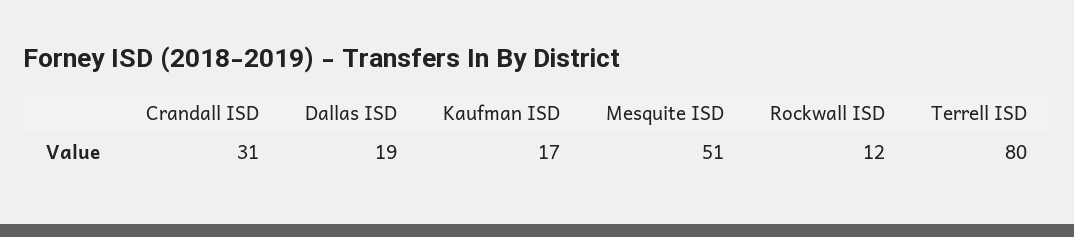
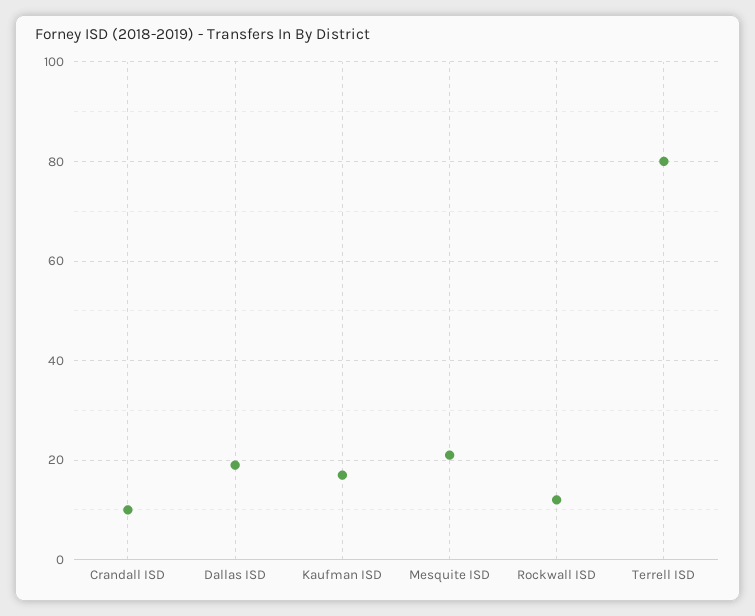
Crandall ISD: 31 -> 10
Mesquite ISD: 51 -> 20

